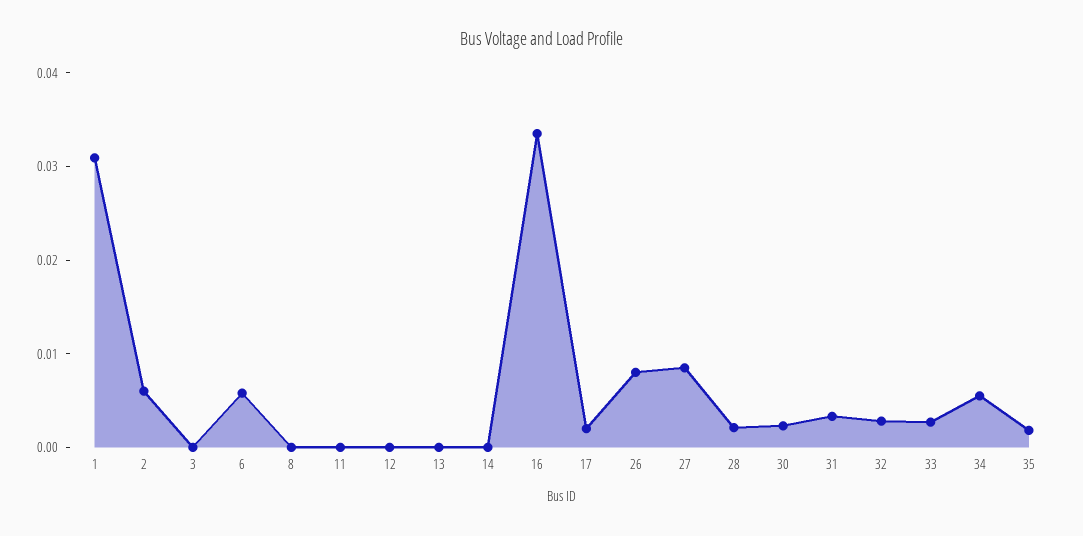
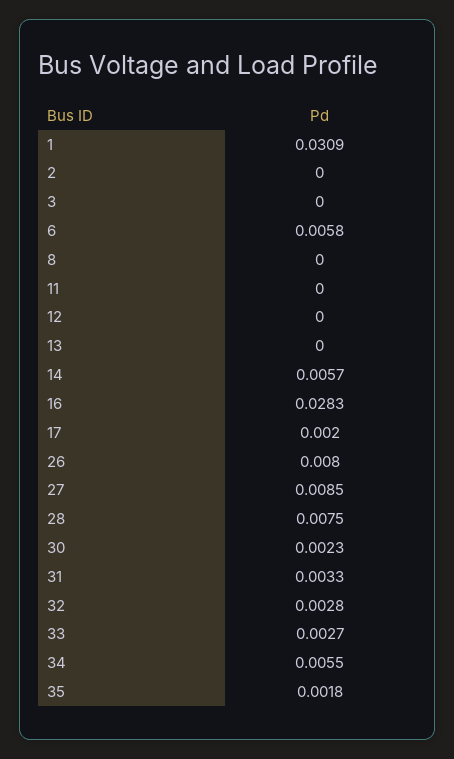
2: 0.006 -> 0
14: 0 -> 0.0057
16: 0.034 -> 0.0283
28: 0.002 -> 0.0075

